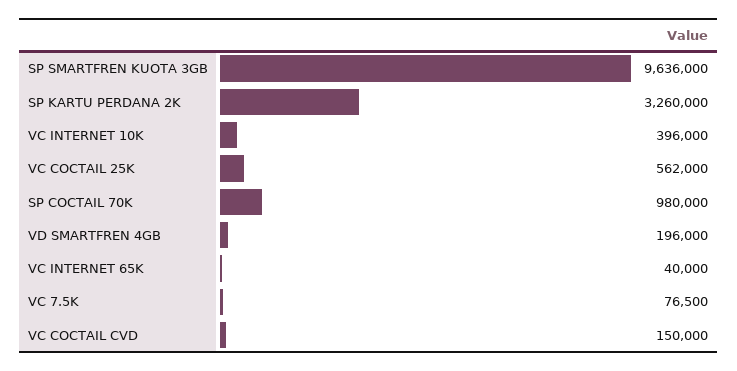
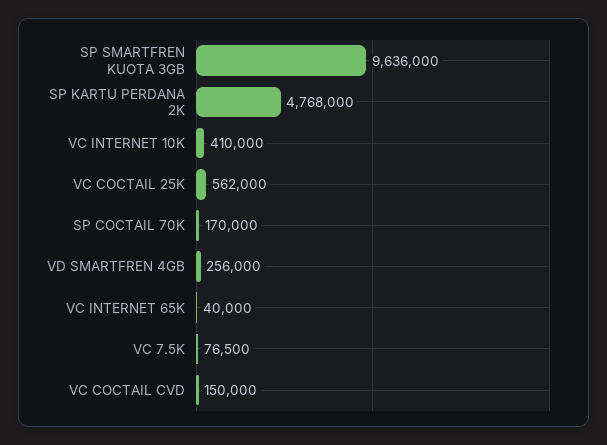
SP KARTU PERDANA 2K: 3260000 -> 4768000
VC INTERNET 10K: 396000 -> 410000
SP COCTAIL 70K: 980000 -> 170000
VD SMARTFREN 4GB: 196000 -> 256000

